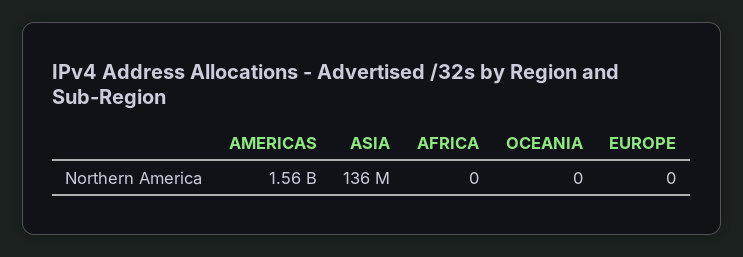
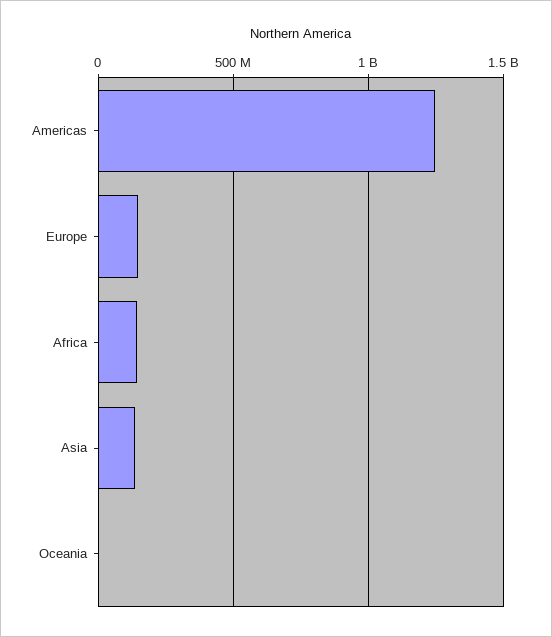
AMERICAS: 1560000000 -> 1250000000
AFRICA: 0 -> 150000000
EUROPE: 0 -> 150000000

